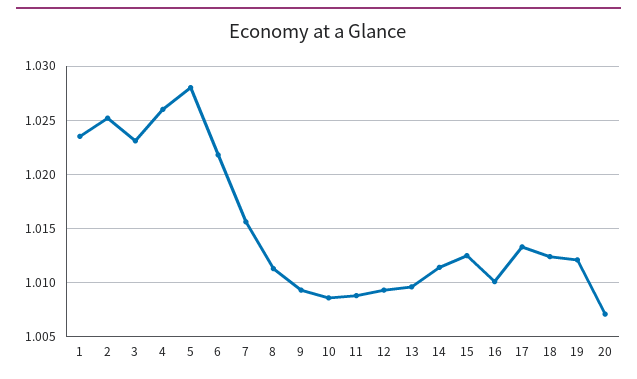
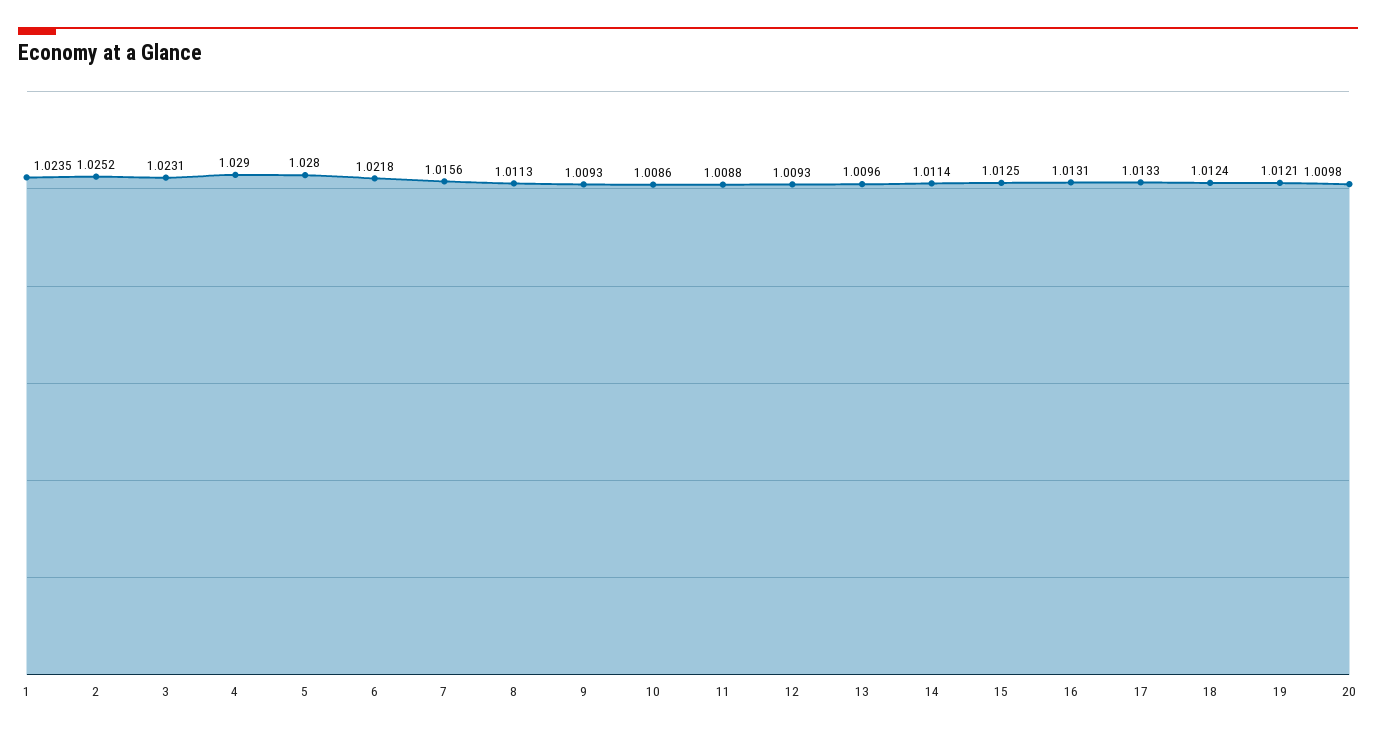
4: 1.026 -> 1.029
16: 1.01 -> 1.0131
20: 1.007 -> 1.0098

